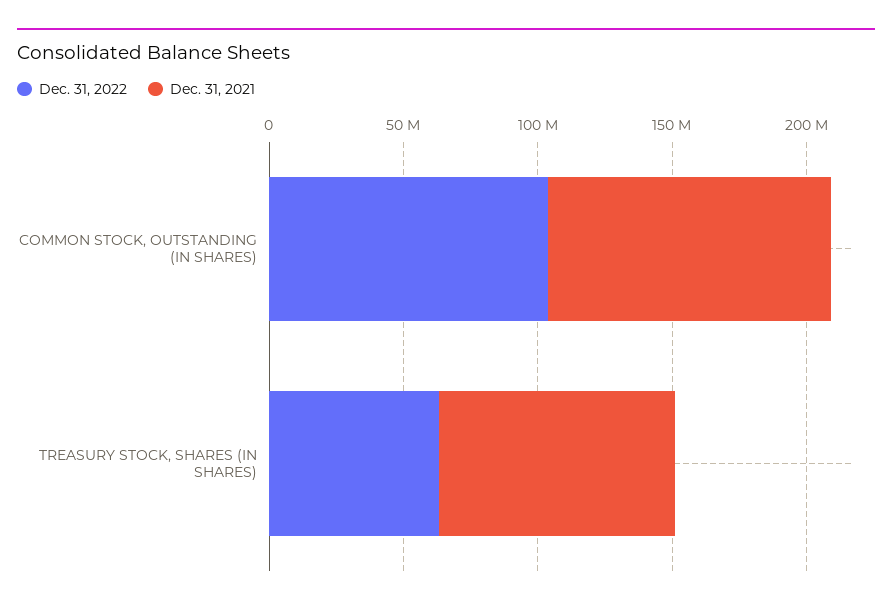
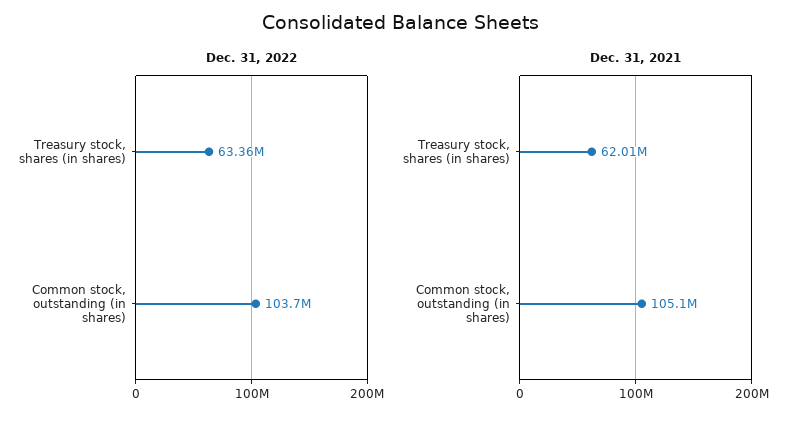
Dec. 31, 2021, TREASURY STOCK, SHARES (IN SHARES): 90000000 -> 62010000

